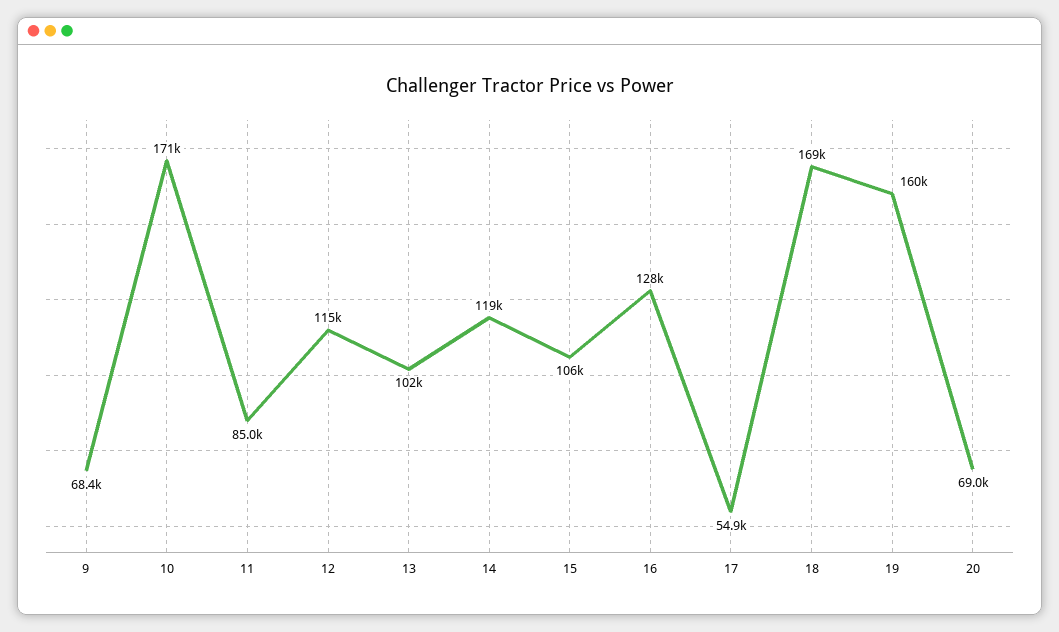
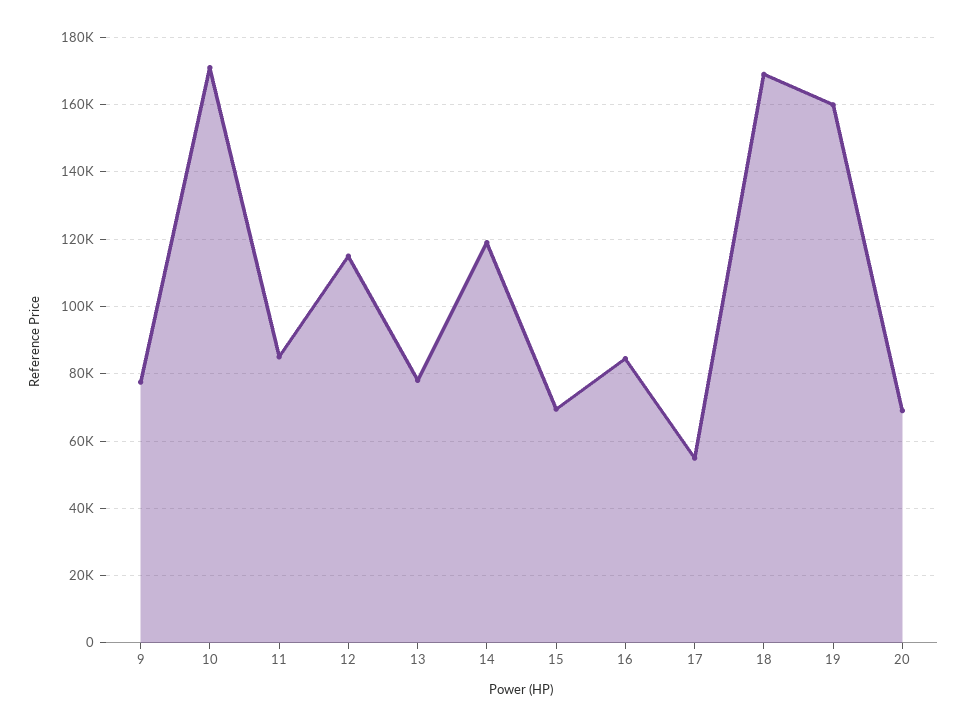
9: 68400 -> 78000
13: 102000 -> 78000
15: 106000 -> 70000
16: 128000 -> 84000

